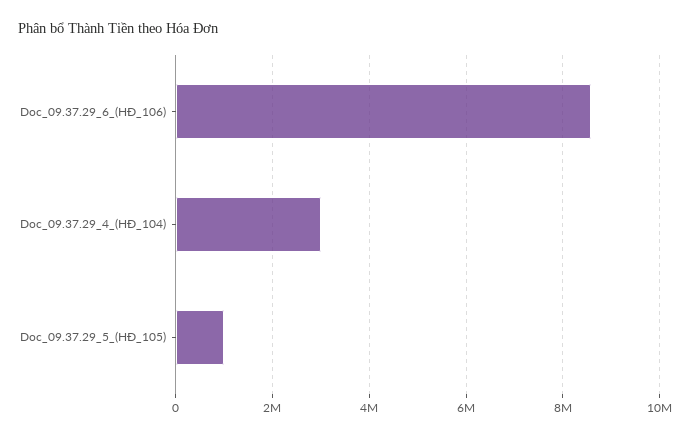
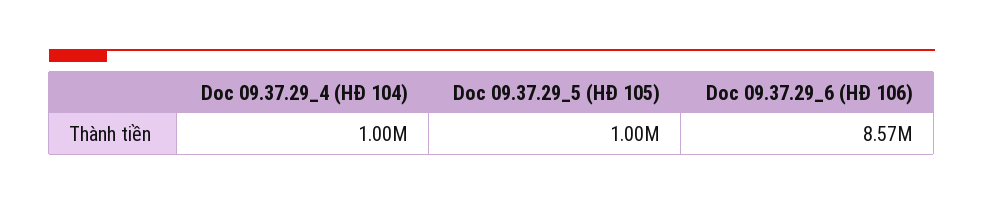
Doc_09.37.29_4_(HĐ_104): 3000000 -> 1000000

